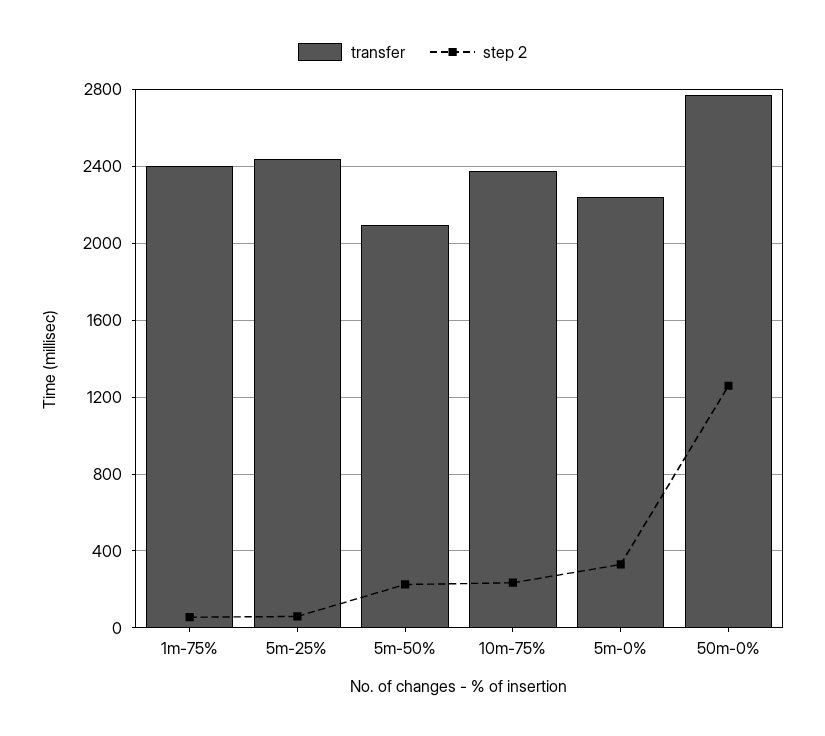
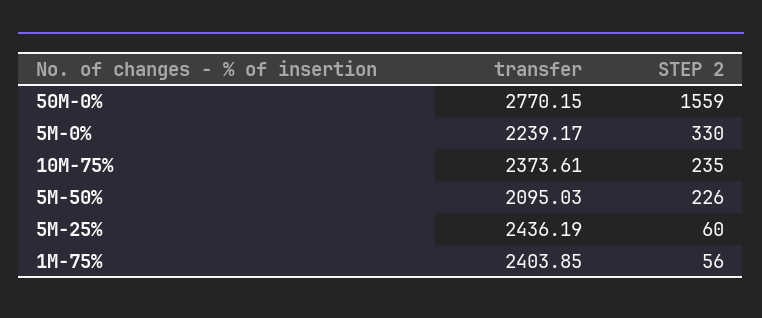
step 2, 50m-0%: 1250 -> 1559

